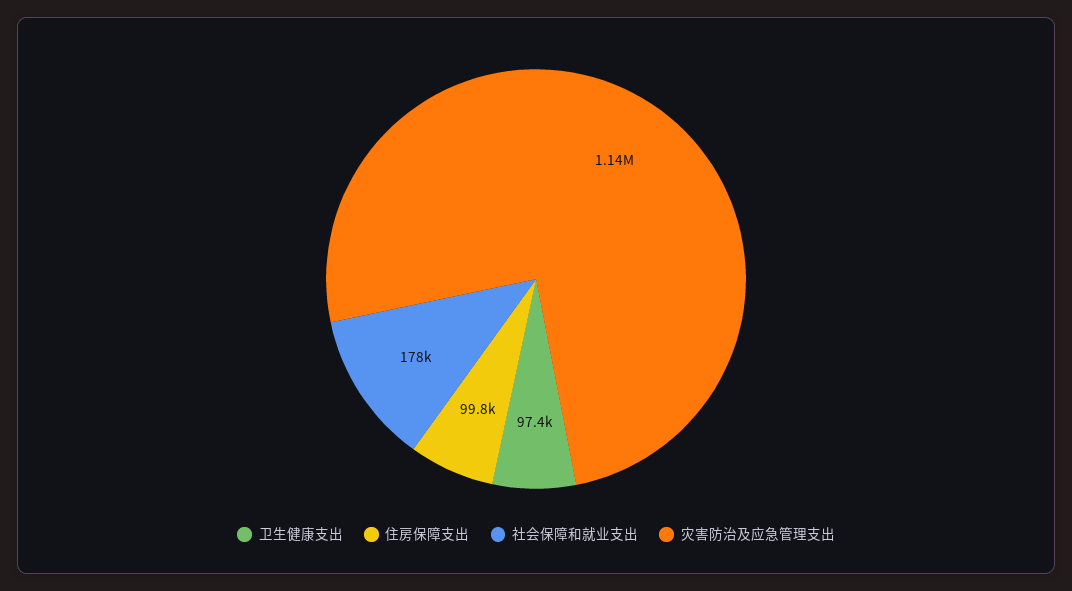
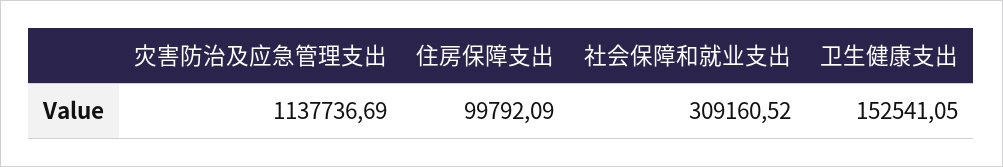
卫生健康支出: 97400 -> 152541.05
社会保障和就业支出: 178000 -> 309160.52

